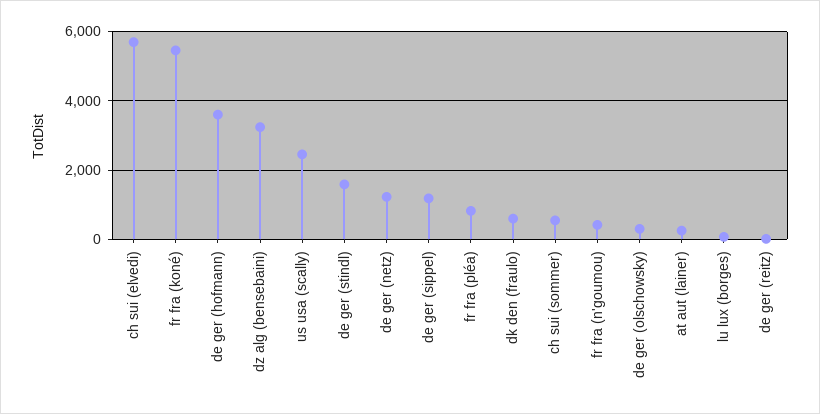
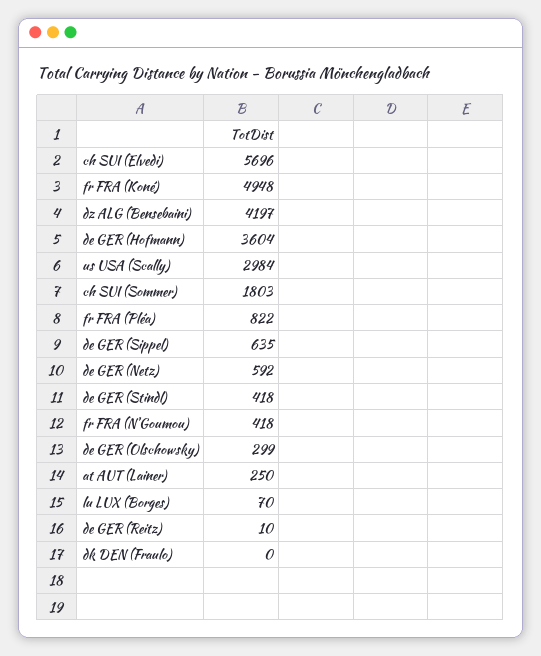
fr fra (koné): 5400 -> 4948
dz alg (bensebaini): 3200 -> 4197
us usa (scally): 2400 -> 2984
de ger (stindl): 1600 -> 418
de ger (netz): 1200 -> 592
de ger (sippel): 1200 -> 635
dk den (fraulo): 600 -> 0
ch sui (sommer): 600 -> 1803

